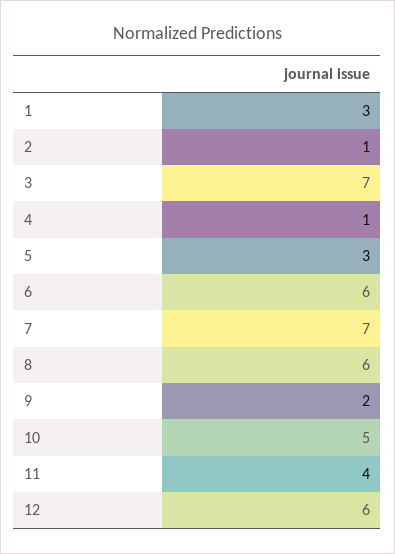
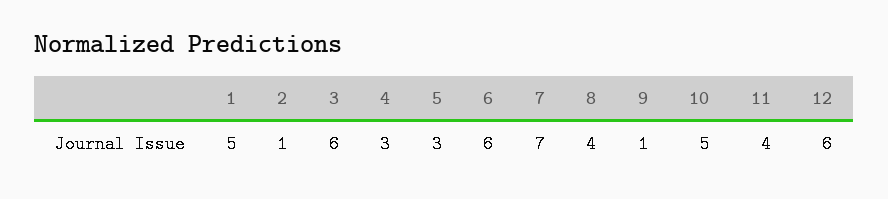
1: 3 -> 5
3: 7 -> 6
4: 1 -> 3
8: 6 -> 4
9: 2 -> 1

